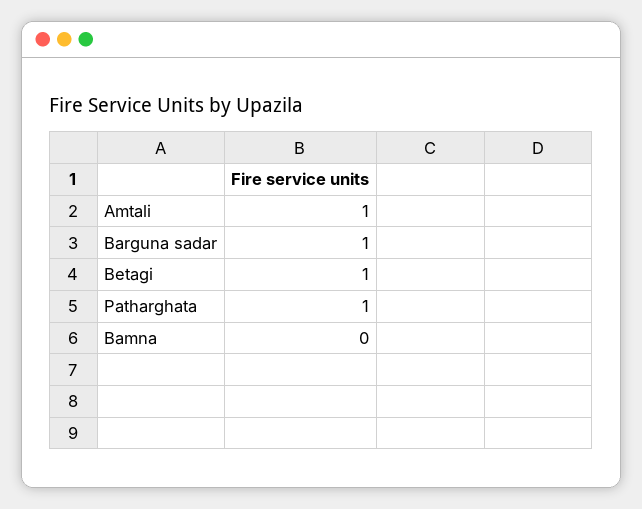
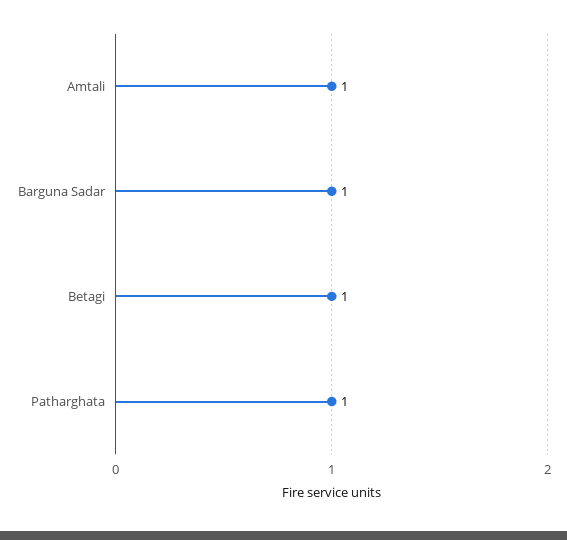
Bamna: 0 -> none

